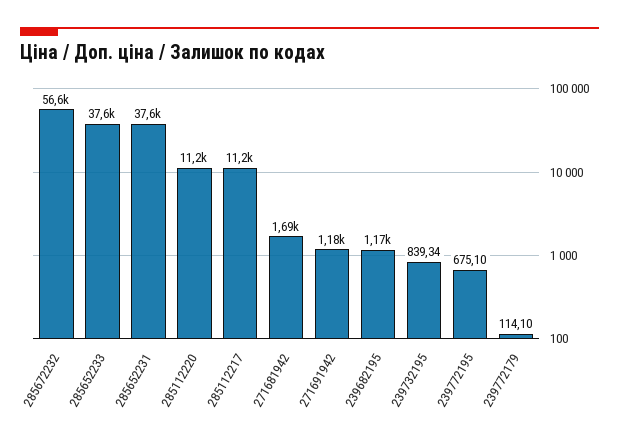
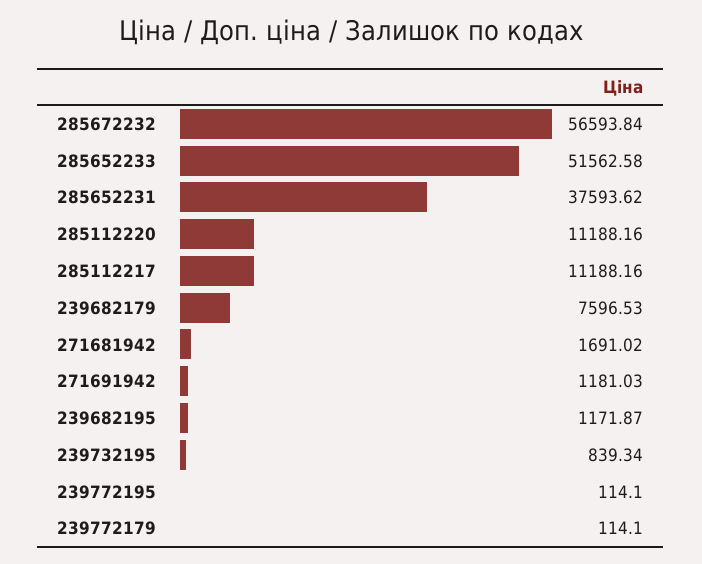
285652233: 37600 -> 51562.58
239772195: 675.1 -> 114.1
239682179: none -> 7596.53

